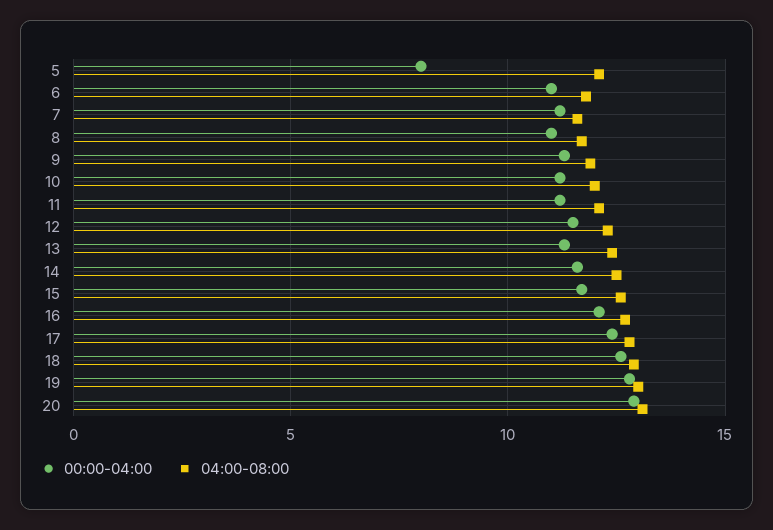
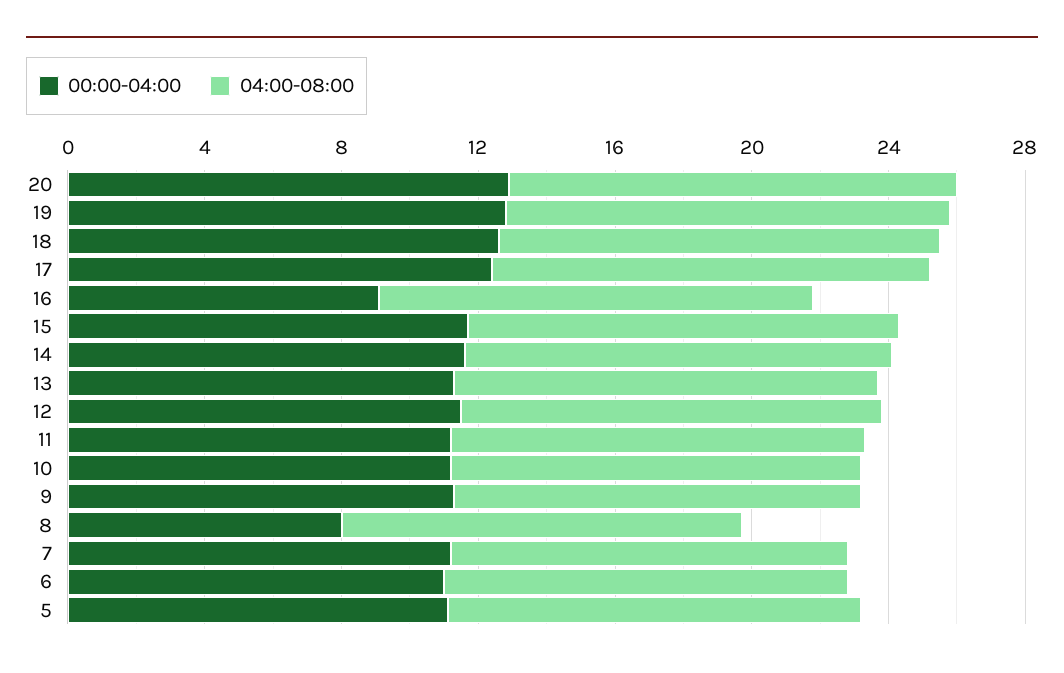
00:00-04:00, 5: 8 -> 11
00:00-04:00, 8: 11 -> 8
00:00-04:00, 16: 12 -> 9

